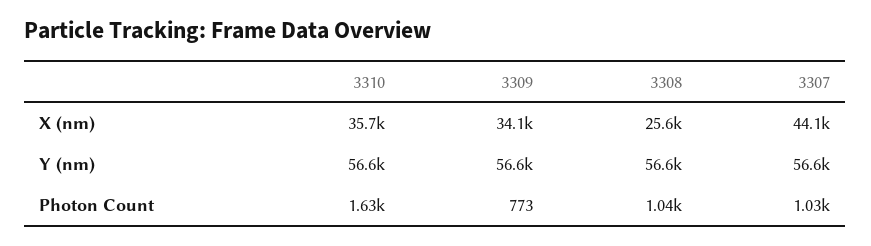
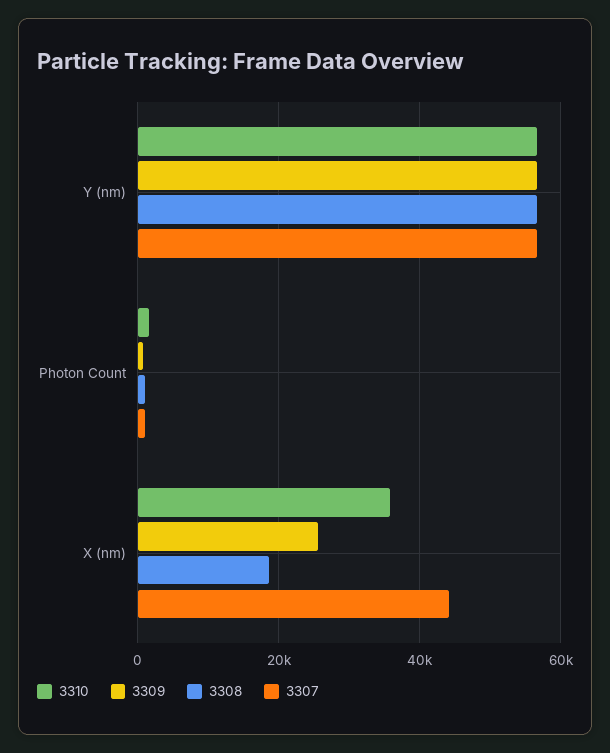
3309, X (nm): 34100 -> 26000
3308, X (nm): 25600 -> 18000

